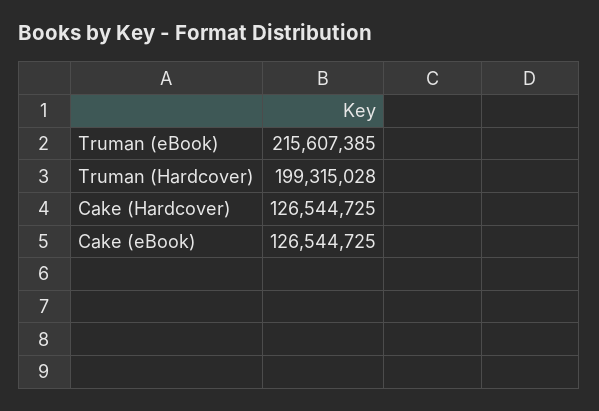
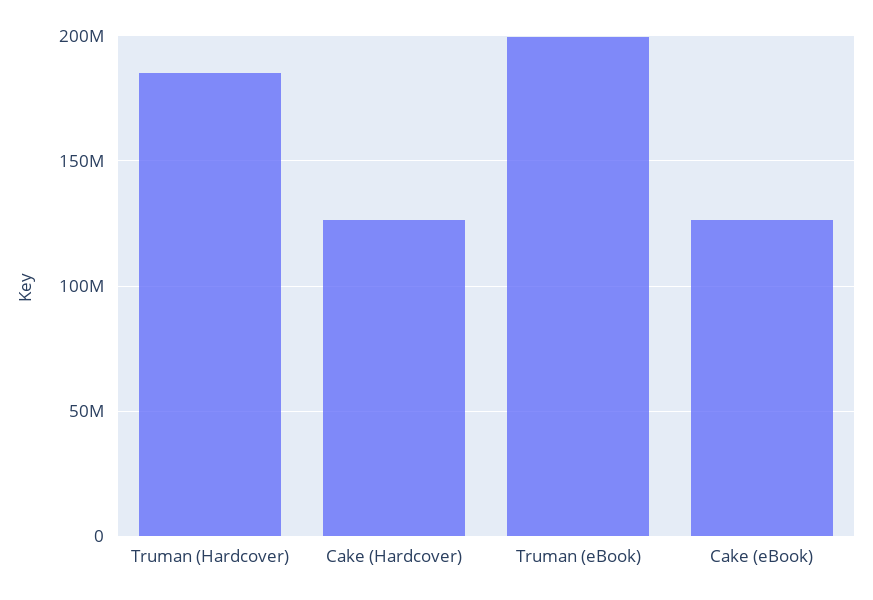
Truman (eBook): 215607385 -> 200000000
Truman (Hardcover): 199315028 -> 185000000

